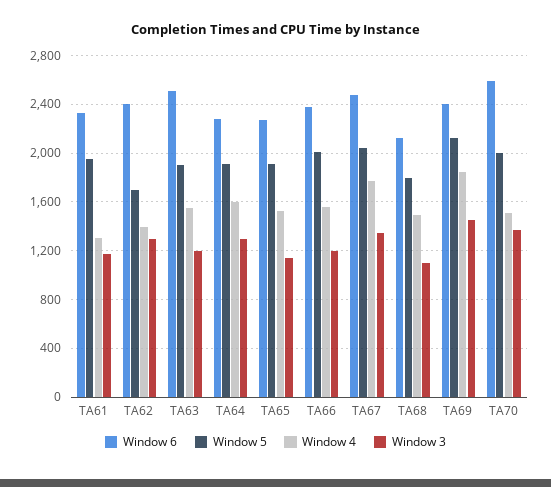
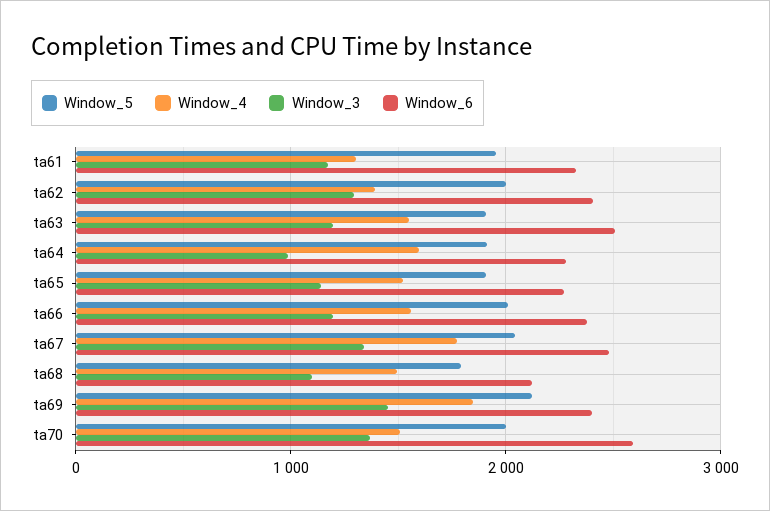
Window 5, TA62: 1700 -> 2000
Window 3, TA64: 1300 -> 1000

